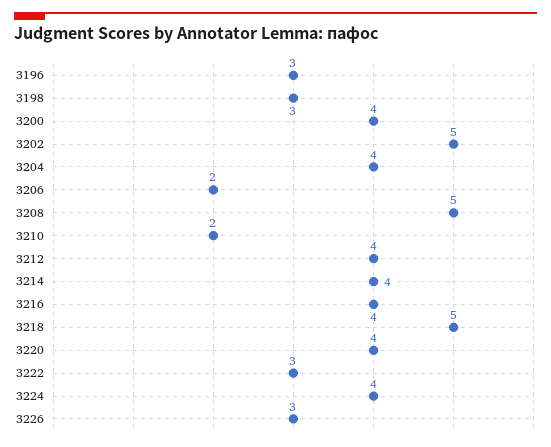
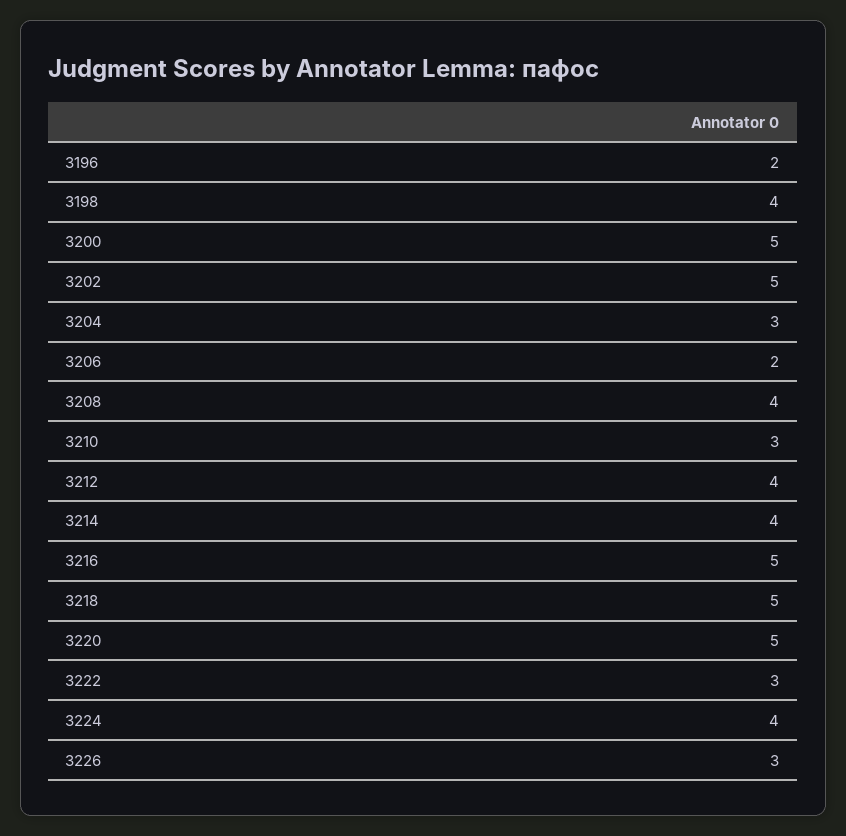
3196: 3 -> 2
3198: 3 -> 4
3200: 4 -> 5
3204: 4 -> 3
3208: 5 -> 4
3210: 2 -> 3
3216: 4 -> 5
3220: 4 -> 5

